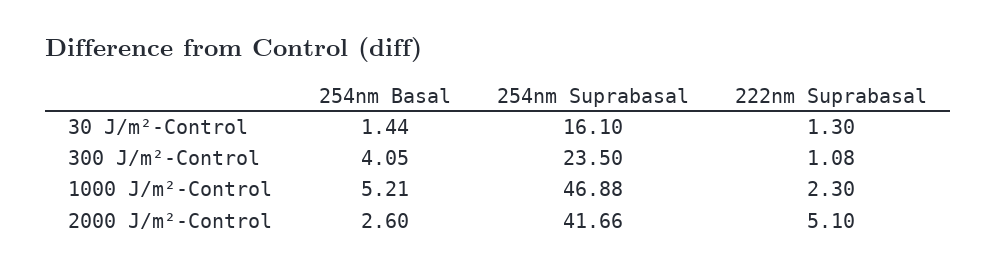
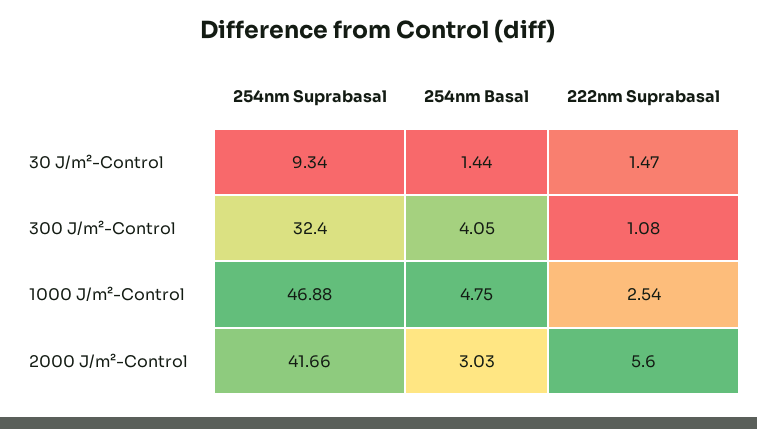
254nm Suprabasal, 30 J/m²-Control: 16.1 -> 9.34
222nm Suprabasal, 30 J/m²-Control: 1.3 -> 1.47
254nm Suprabasal, 300 J/m²-Control: 23.5 -> 32.4
254nm Basal, 1000 J/m²-Control: 5.21 -> 4.75
222nm Suprabasal, 1000 J/m²-Control: 2.3 -> 2.54
254nm Basal, 2000 J/m²-Control: 2.6 -> 3.03
222nm Suprabasal, 2000 J/m²-Control: 5.1 -> 5.6

